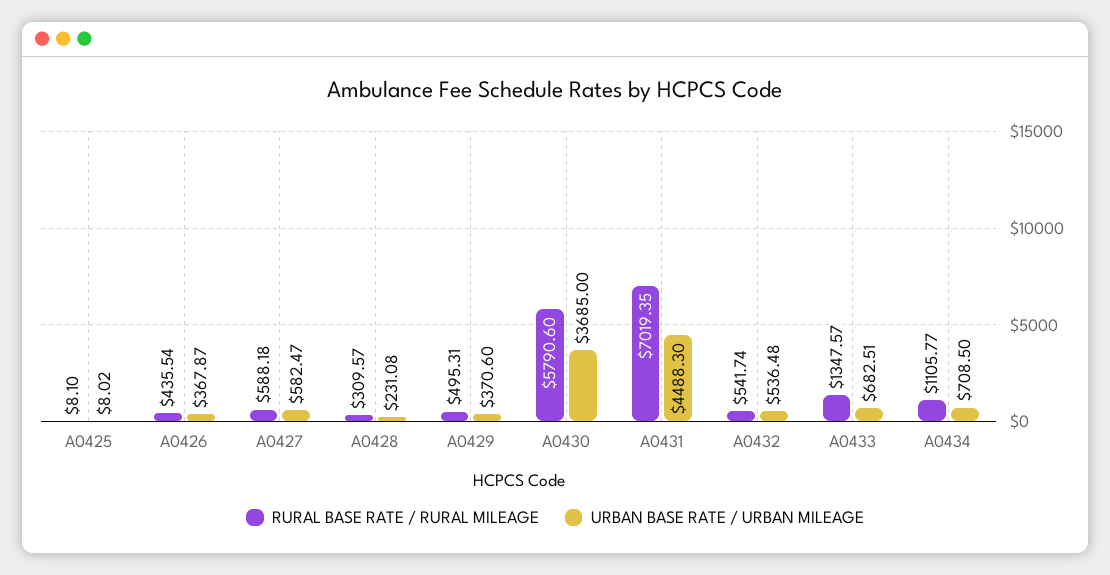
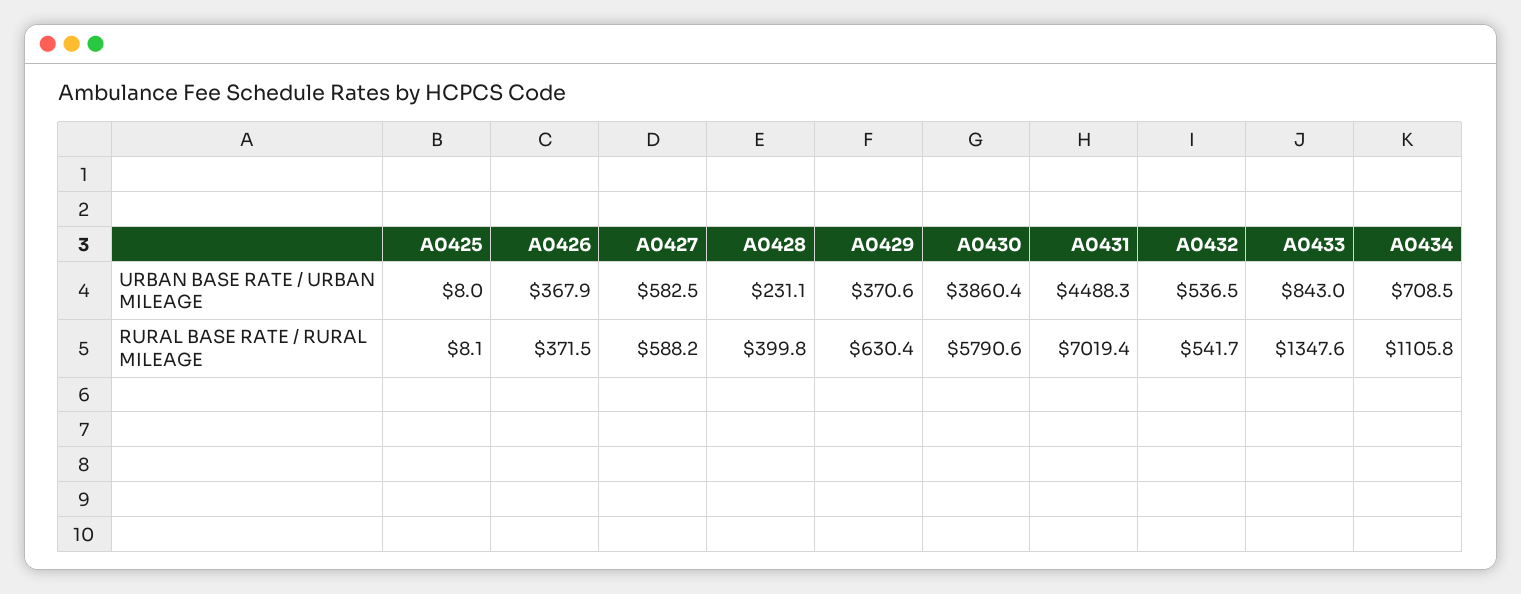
RURAL BASE RATE / RURAL MILEAGE, A0426: 435.54 -> 371.5
RURAL BASE RATE / RURAL MILEAGE, A0428: 309.57 -> 399.8
RURAL BASE RATE / RURAL MILEAGE, A0429: 495.31 -> 630.4
URBAN BASE RATE / URBAN MILEAGE, A0430: 3685 -> 3860.4
URBAN BASE RATE / URBAN MILEAGE, A0433: 682.51 -> 843

